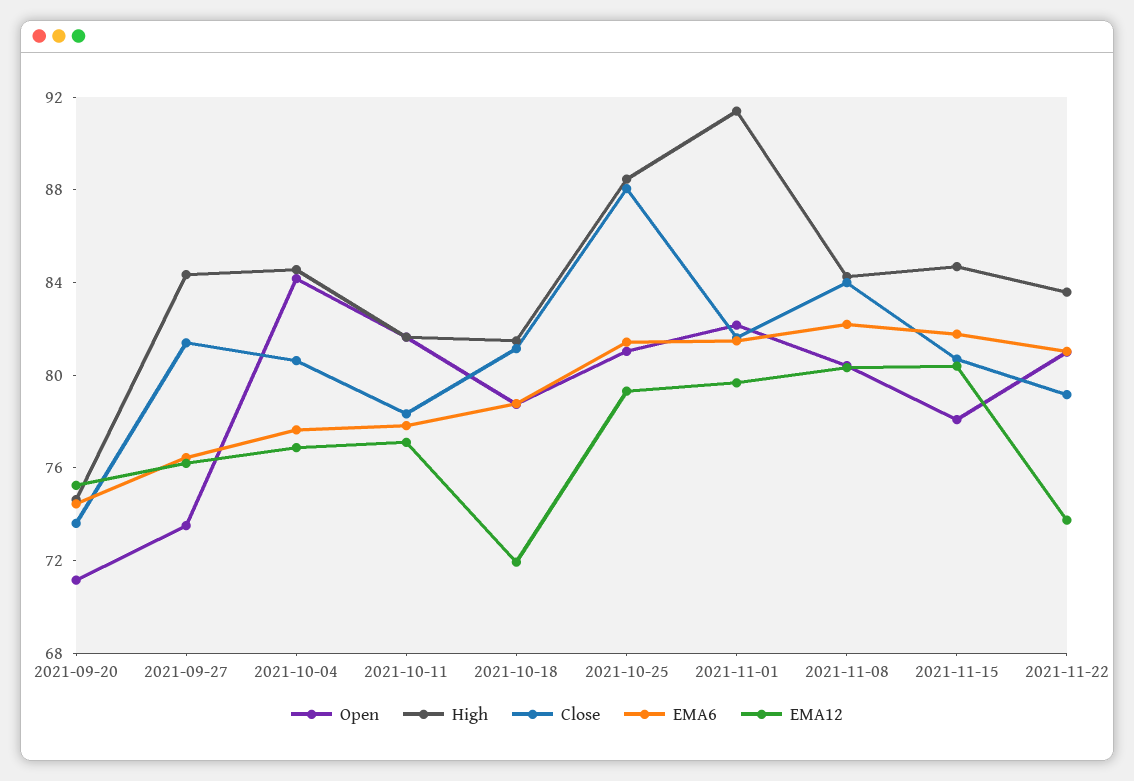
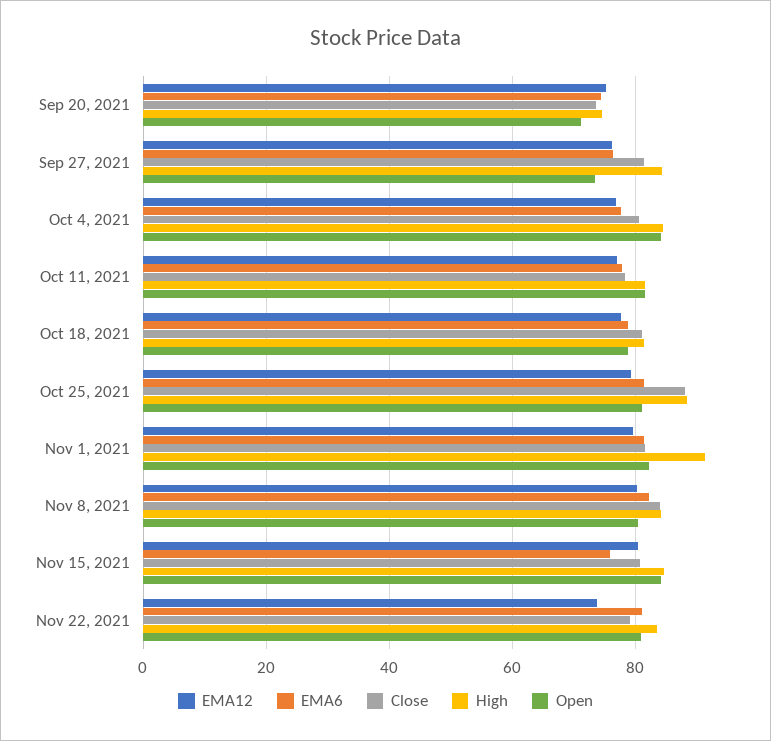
EMA12, 2021-10-18: 72 -> 78
Open, 2021-11-15: 78 -> 84
EMA6, 2021-11-15: 82 -> 76

